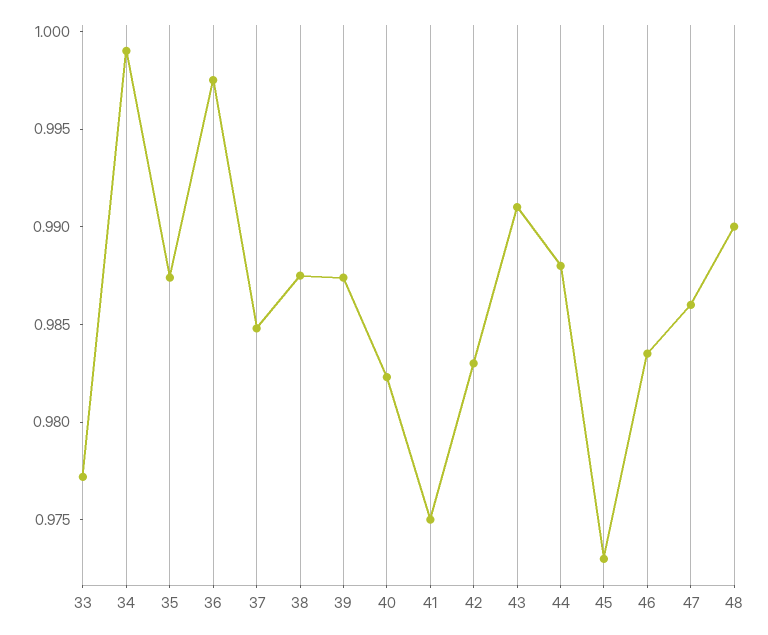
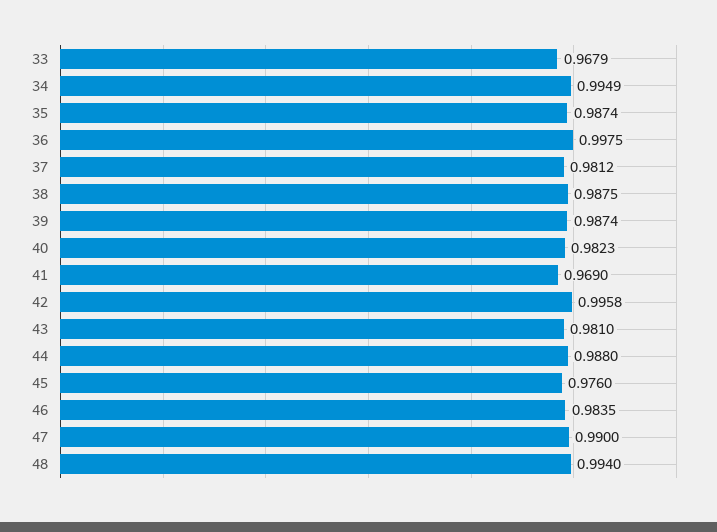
33: 0.977 -> 0.9679
34: 0.999 -> 0.9949
37: 0.985 -> 0.9812
41: 0.975 -> 0.969
42: 0.983 -> 0.9958
43: 0.991 -> 0.981
45: 0.973 -> 0.976
47: 0.986 -> 0.99
48: 0.99 -> 0.994

